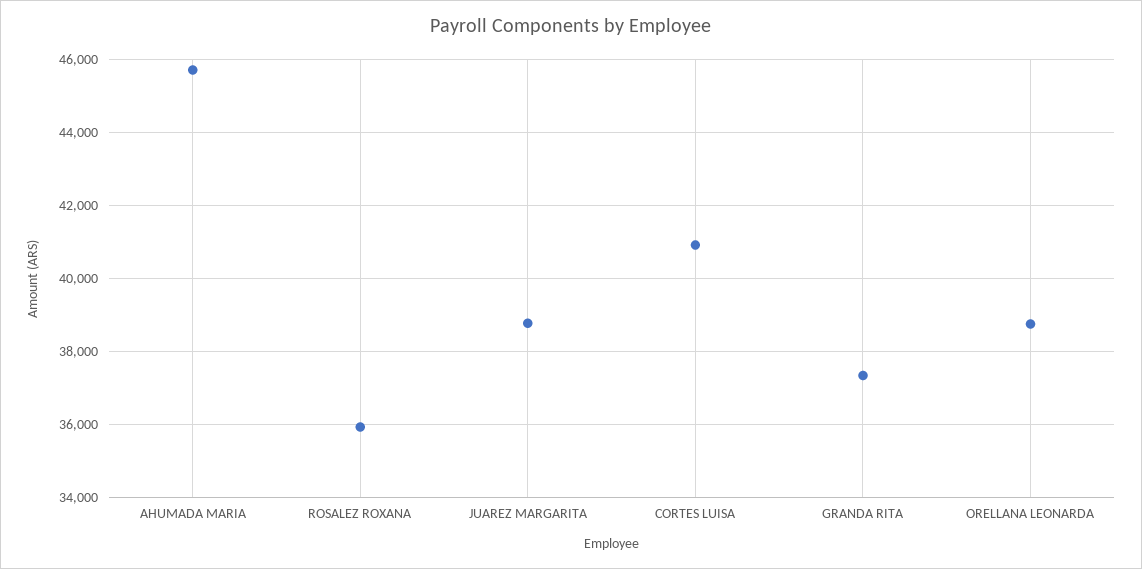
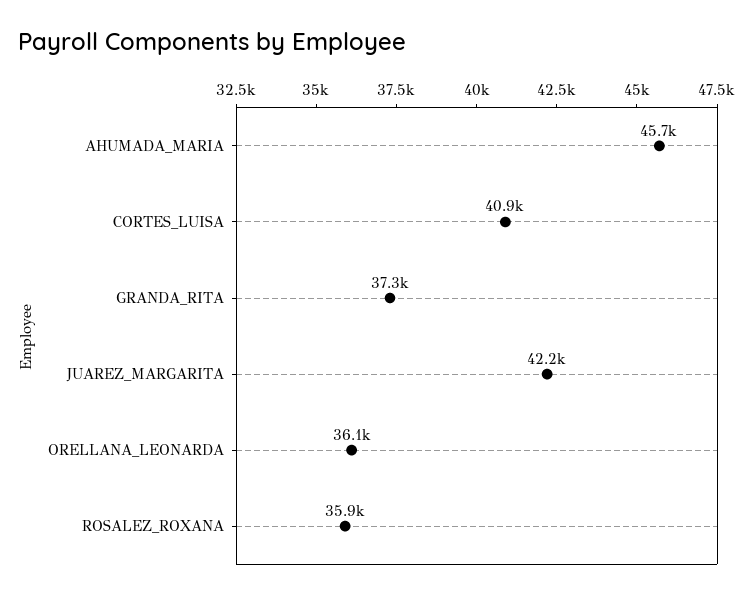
JUAREZ MARGARITA: 38800 -> 42200
ORELLANA LEONARDA: 38800 -> 36100

